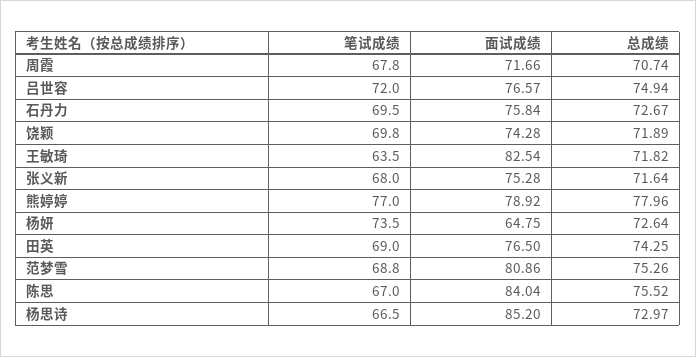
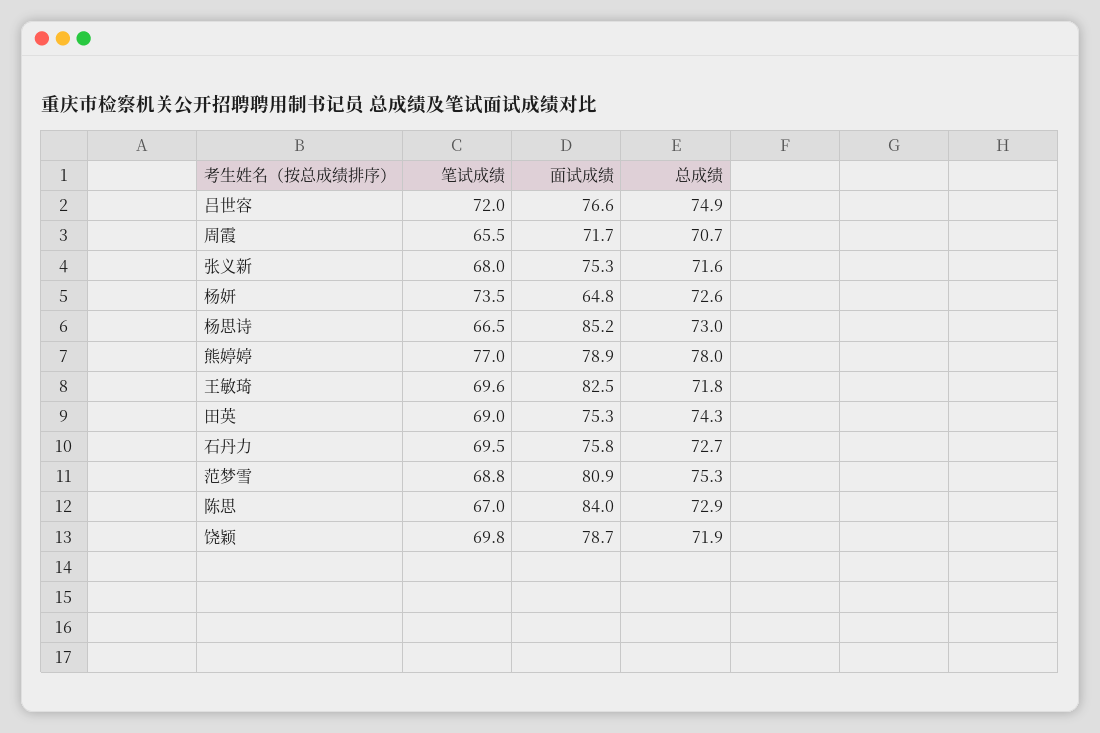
笔试成绩, 周霞: 67.8 -> 65.5
面试成绩, 饶颖: 74.28 -> 78.7
笔试成绩, 王敏琦: 63.5 -> 69.6
面试成绩, 田英: 76.5 -> 75.3
总成绩, 陈思: 75.52 -> 72.9

